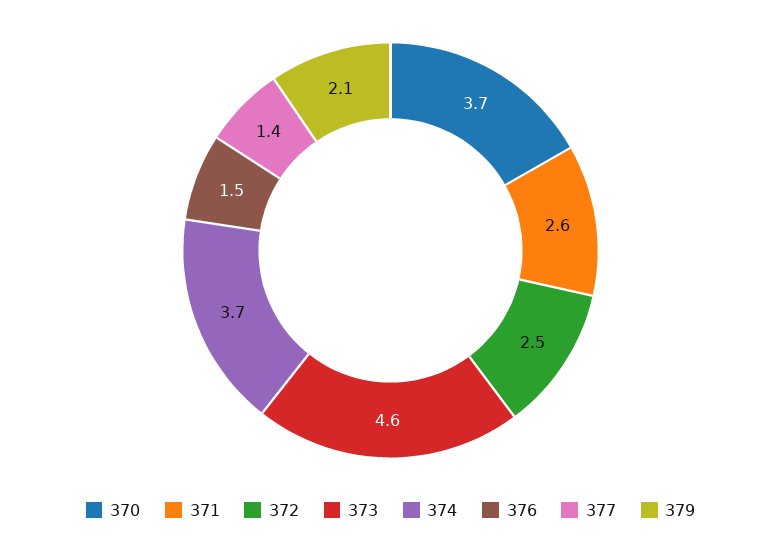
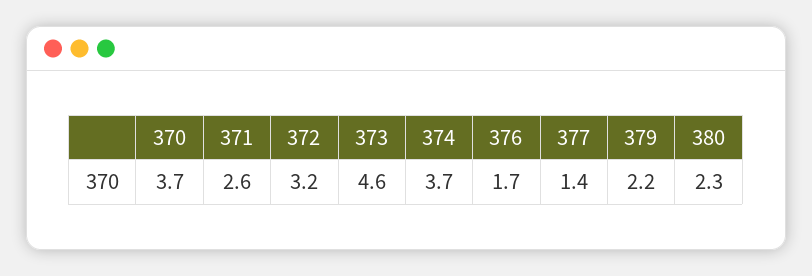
372: 2.5 -> 3.2
376: 1.5 -> 1.7
379: 2.1 -> 2.2
380: none -> 2.3

